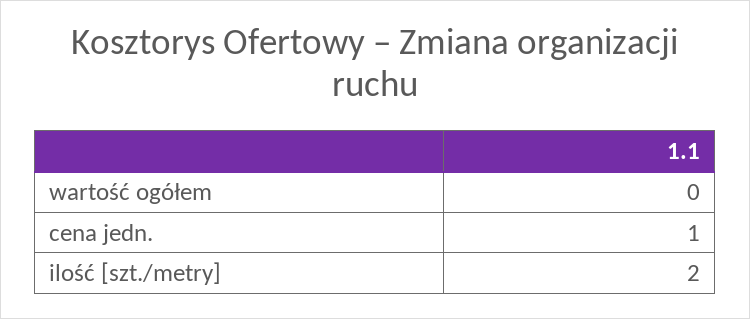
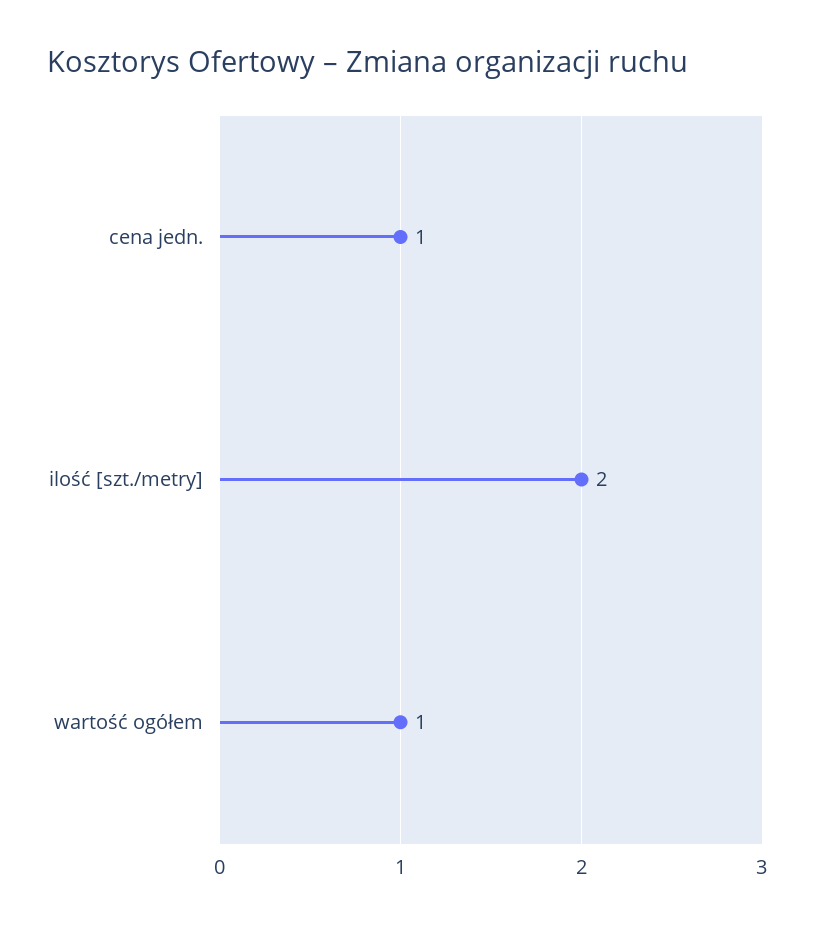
wartość ogółem: 0 -> 1

